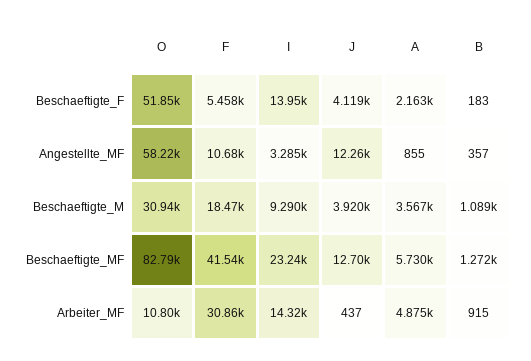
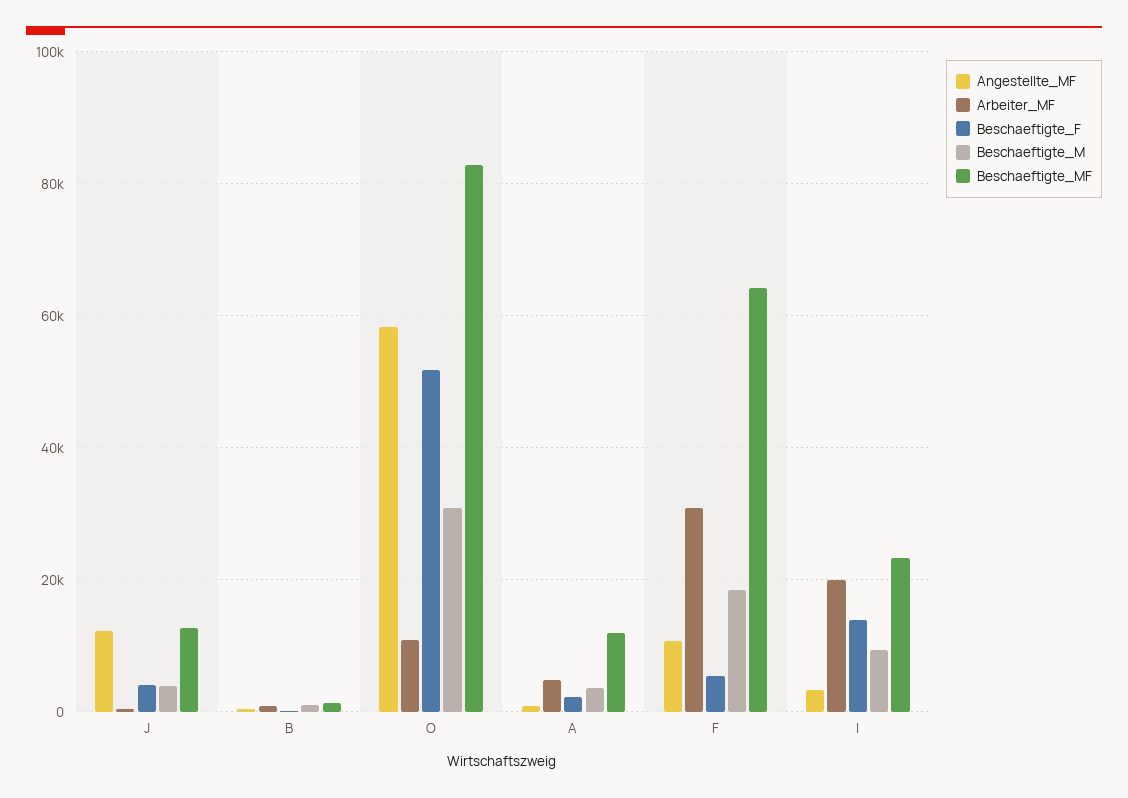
Beschaeftigte_MF, F: 41540 -> 64000
Beschaeftigte_MF, A: 5730 -> 12000
Arbeiter_MF, I: 14320 -> 20000

